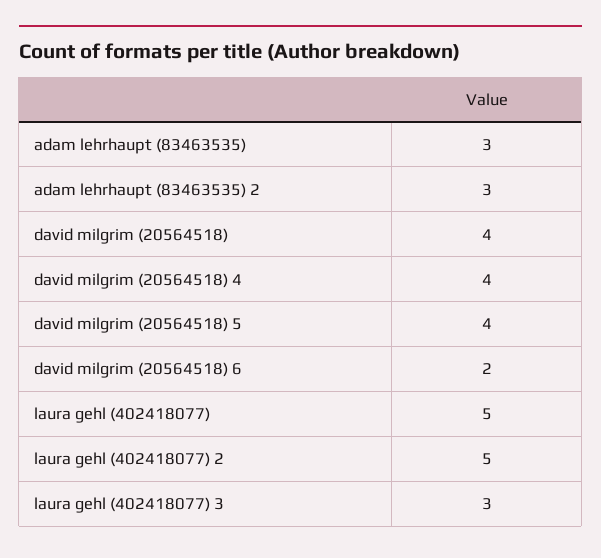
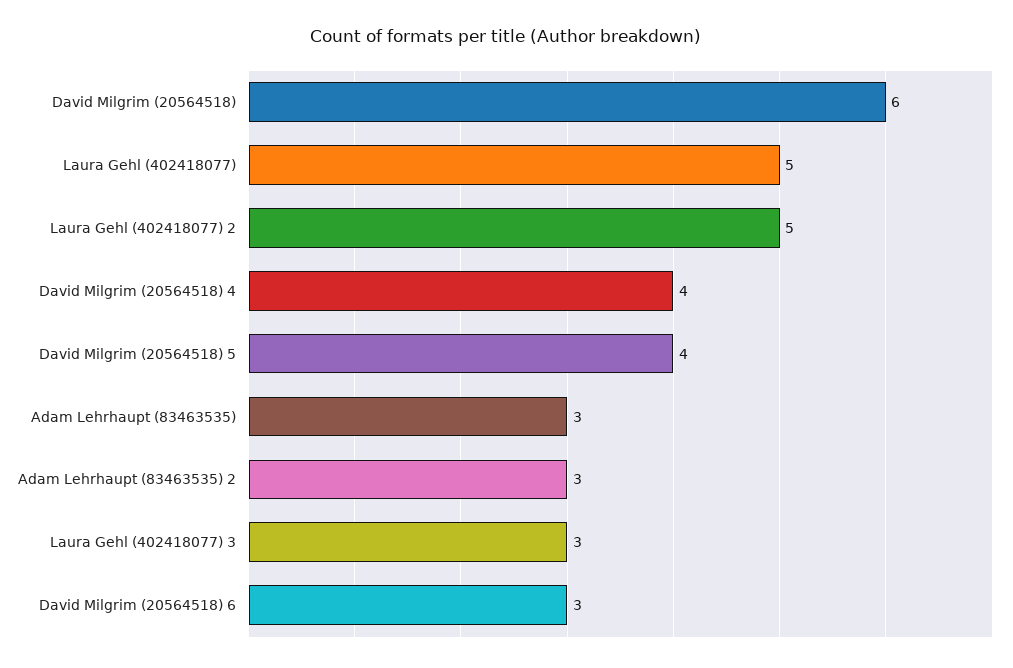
david milgrim (20564518): 4 -> 6
david milgrim (20564518) 6: 2 -> 3

